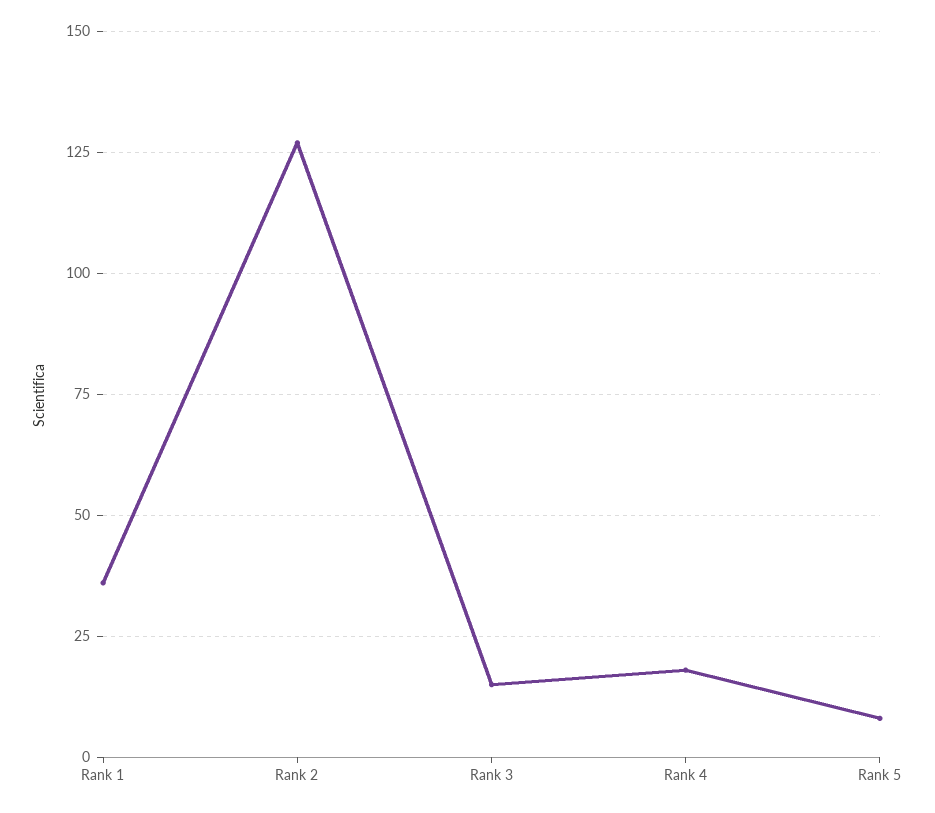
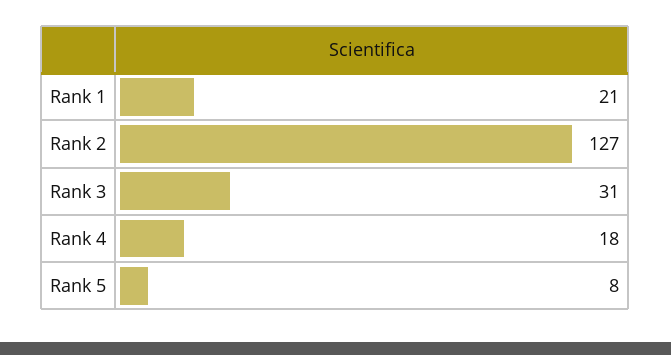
Rank 1: 35 -> 21
Rank 3: 15 -> 31

